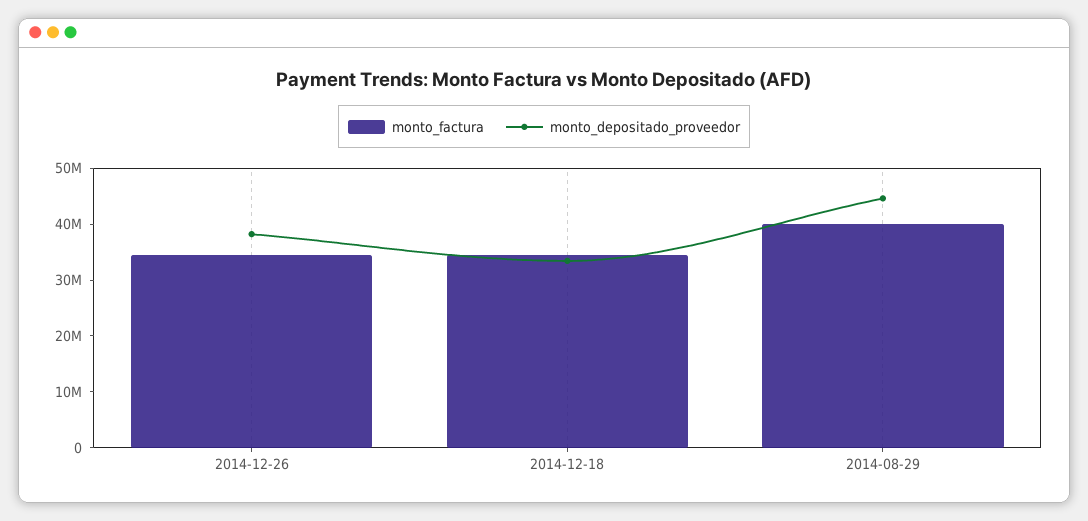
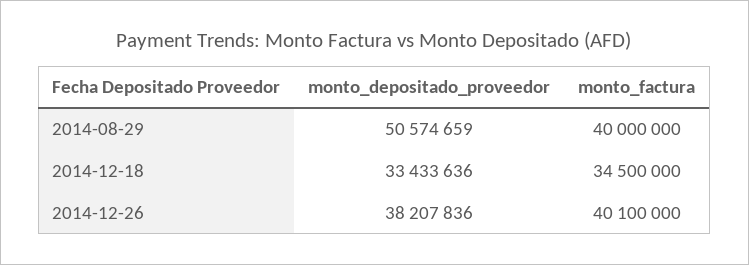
monto_factura, 2014-12-26: 34000000 -> 40100000
monto_depositado_proveedor, 2014-08-29: 44000000 -> 50574659

